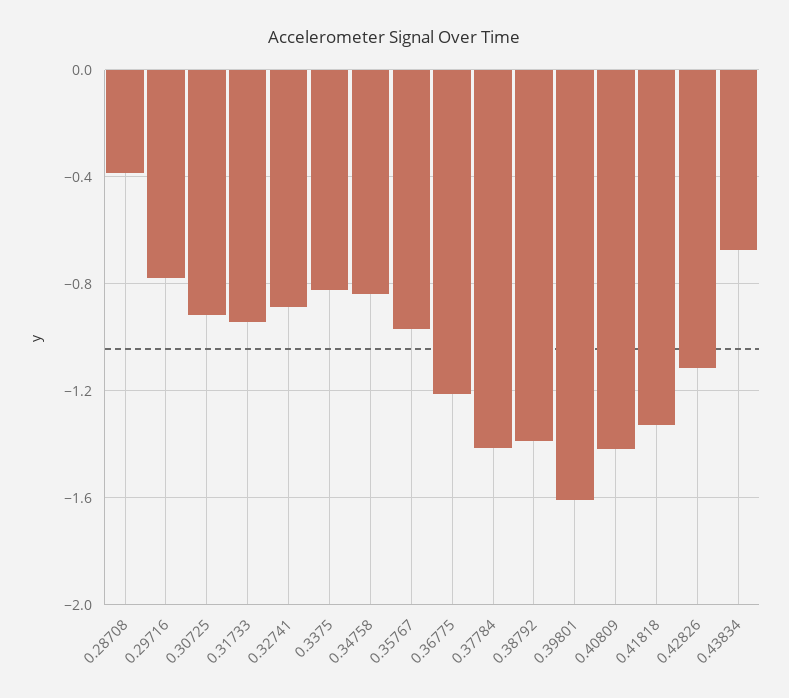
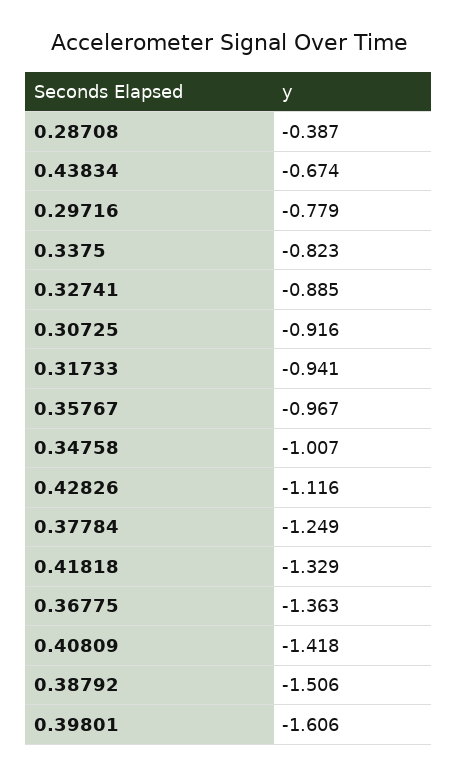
0.34758: -0.85 -> -1.007
0.36775: -1.2 -> -1.363
0.37784: -1.4 -> -1.249
0.38792: -1.4 -> -1.506

